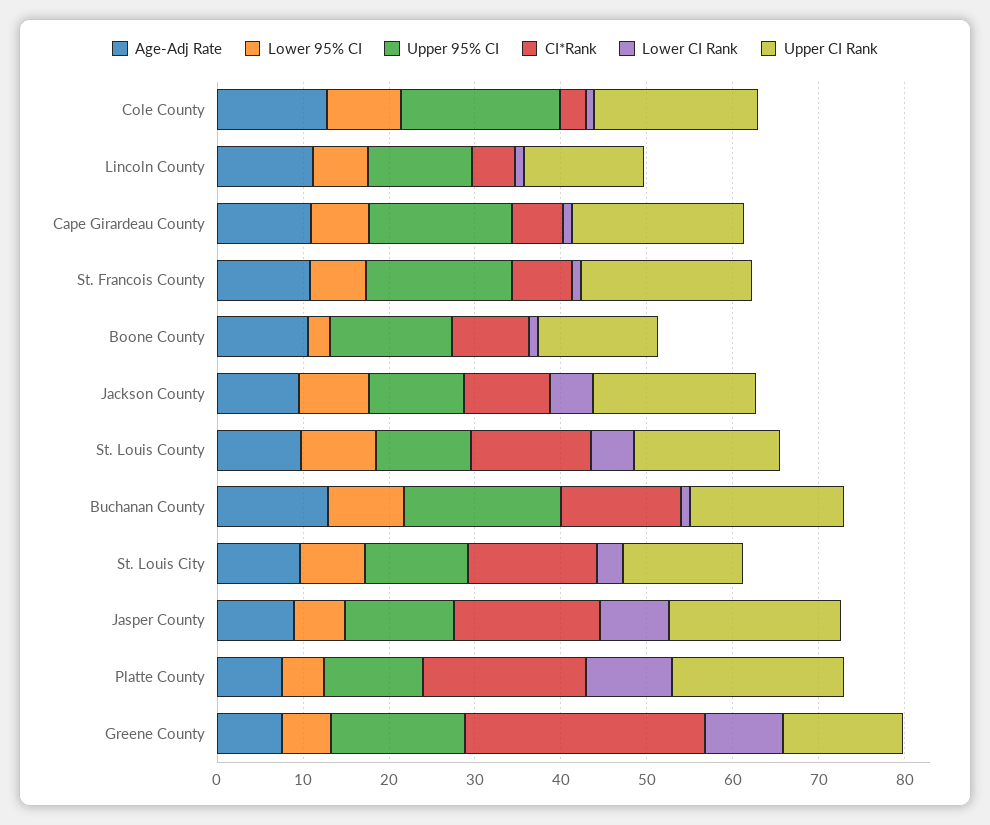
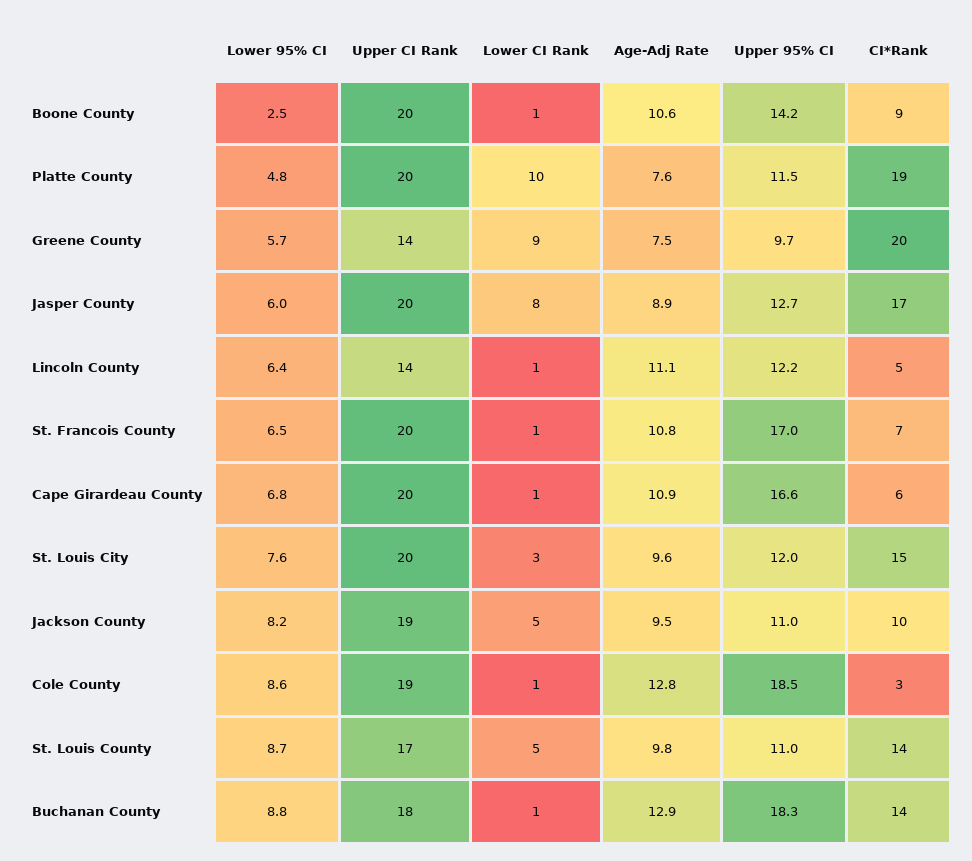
Upper CI Rank, Boone County: 14 -> 20
Upper CI Rank, St. Louis City: 14 -> 20
Upper 95% CI, Greene County: 16 -> 9.7
CI*Rank, Greene County: 28 -> 20

